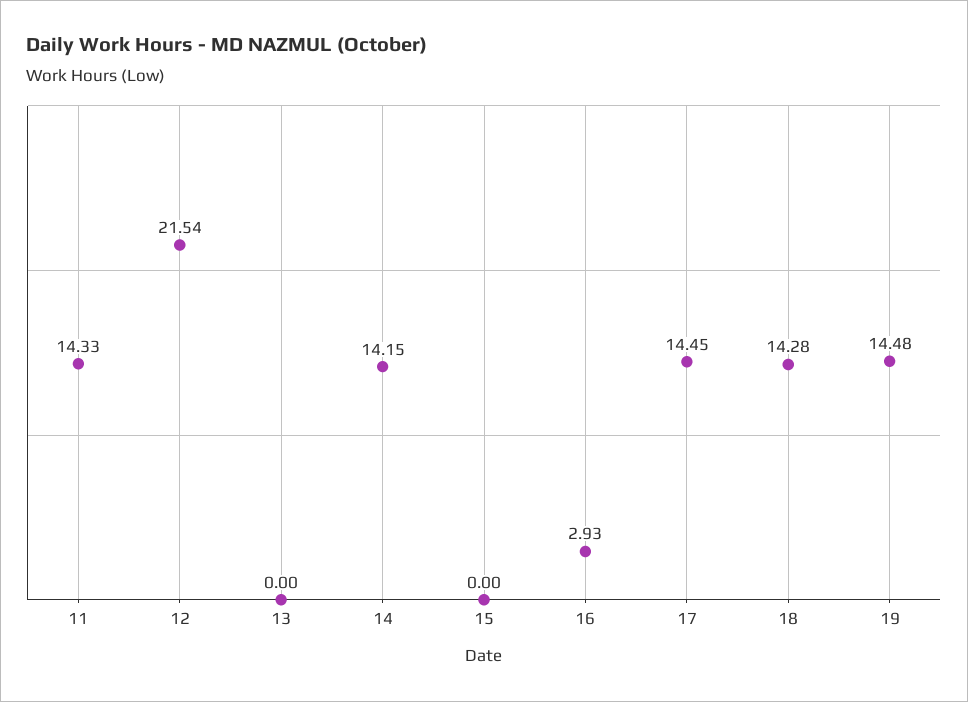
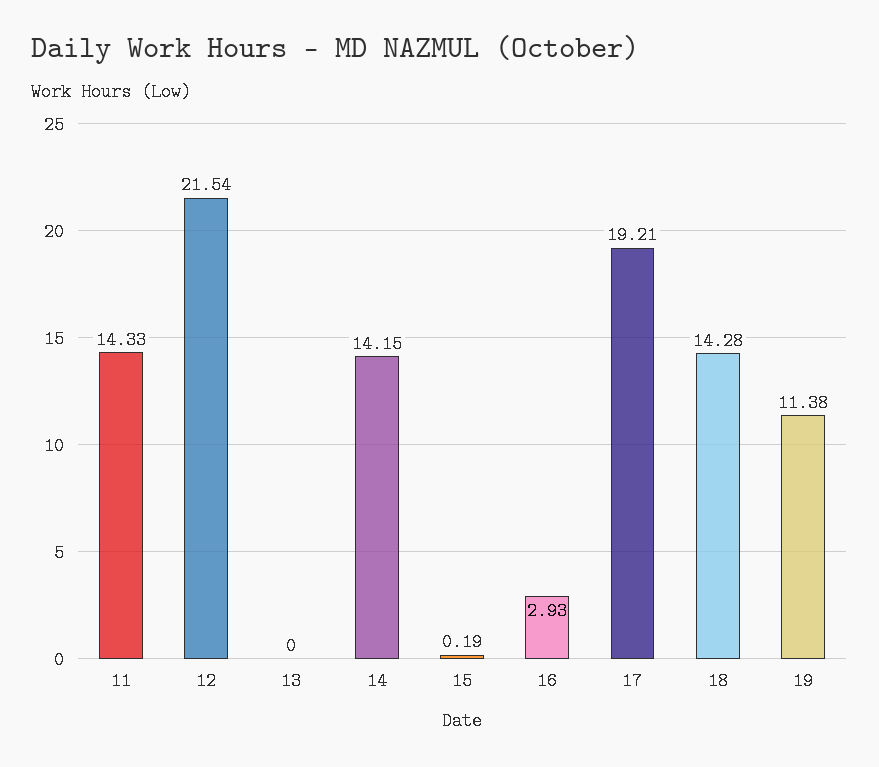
15: 0 -> 0.19
17: 14.45 -> 19.21
19: 14.48 -> 11.38

